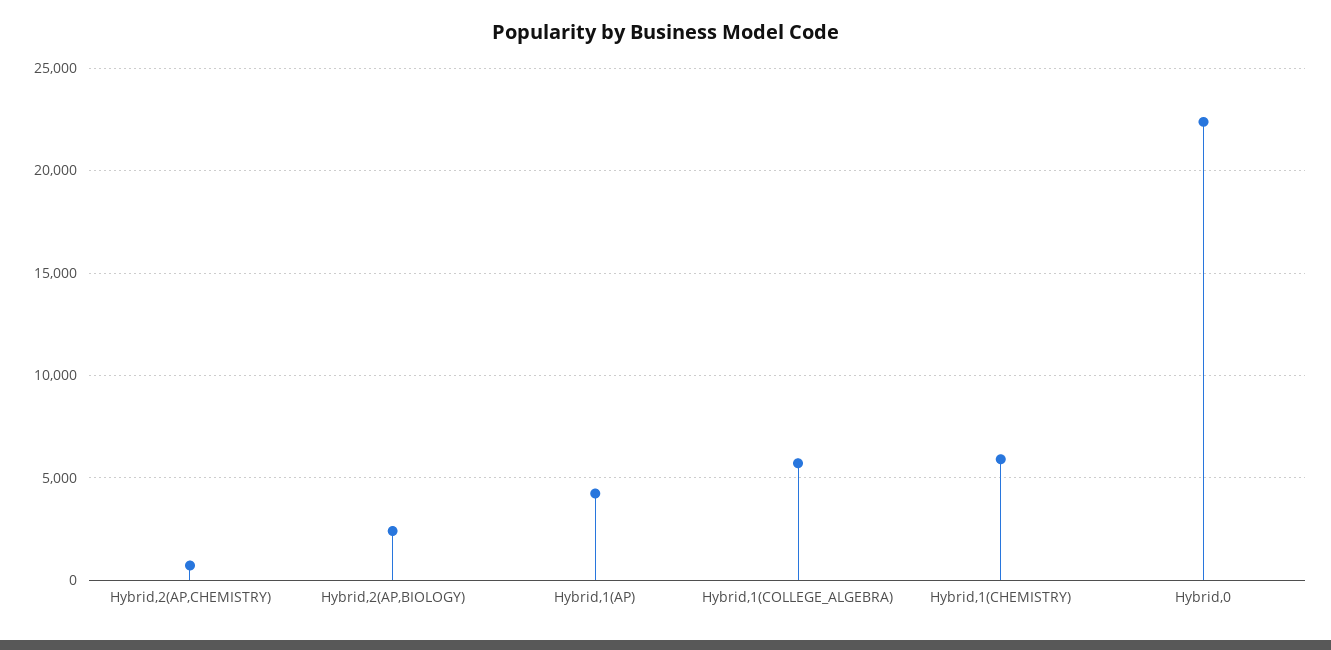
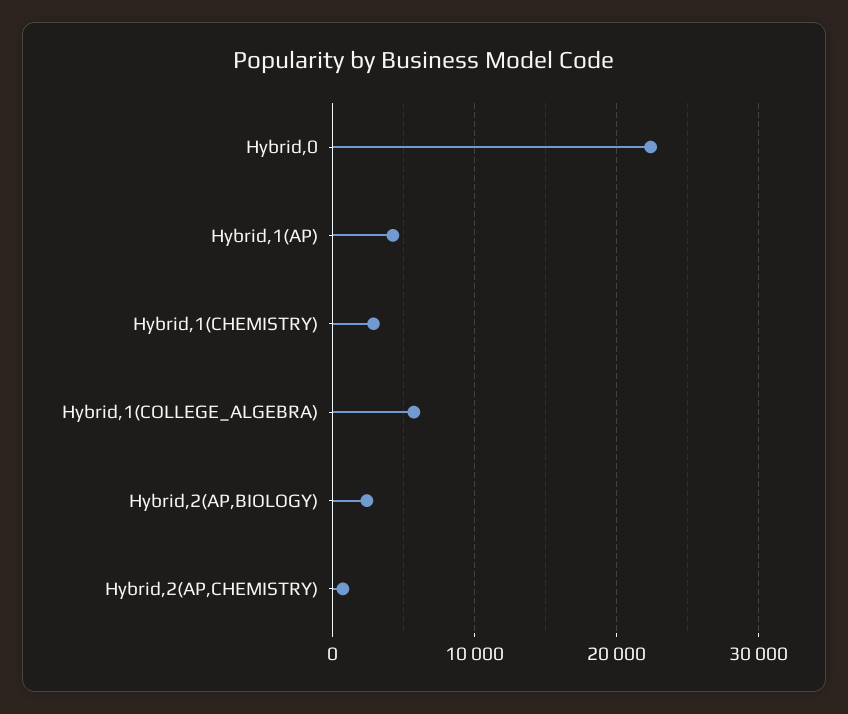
Hybrid,1(CHEMISTRY): 6000 -> 3000

